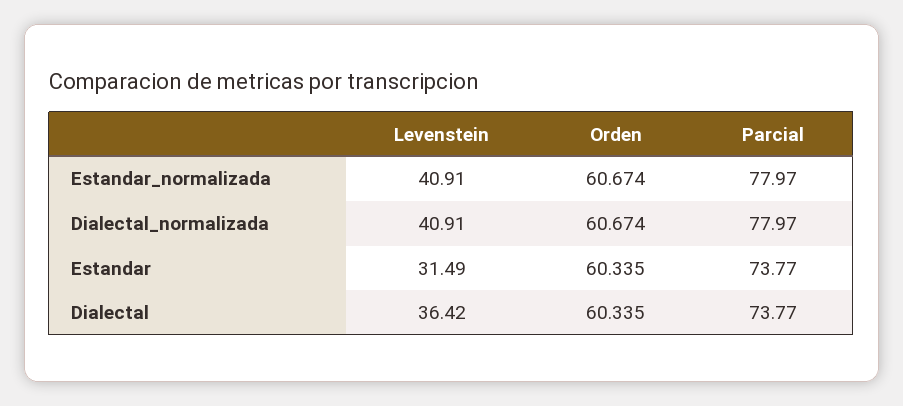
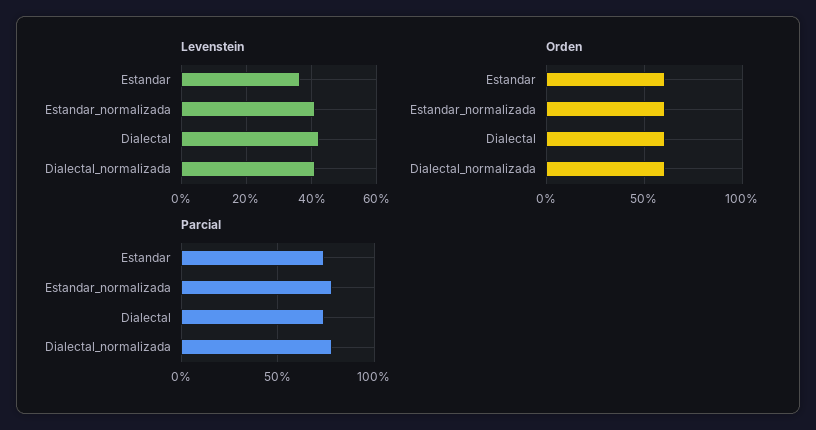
Levenstein, Estandar: 31.49 -> 36
Levenstein, Dialectal: 36.42 -> 42

